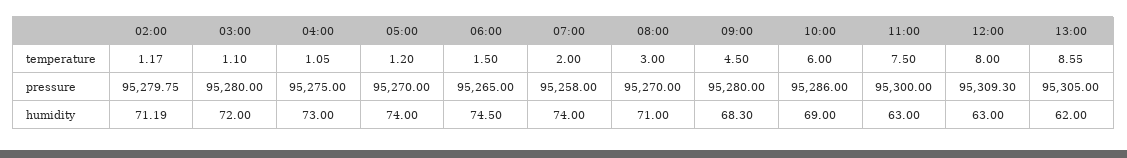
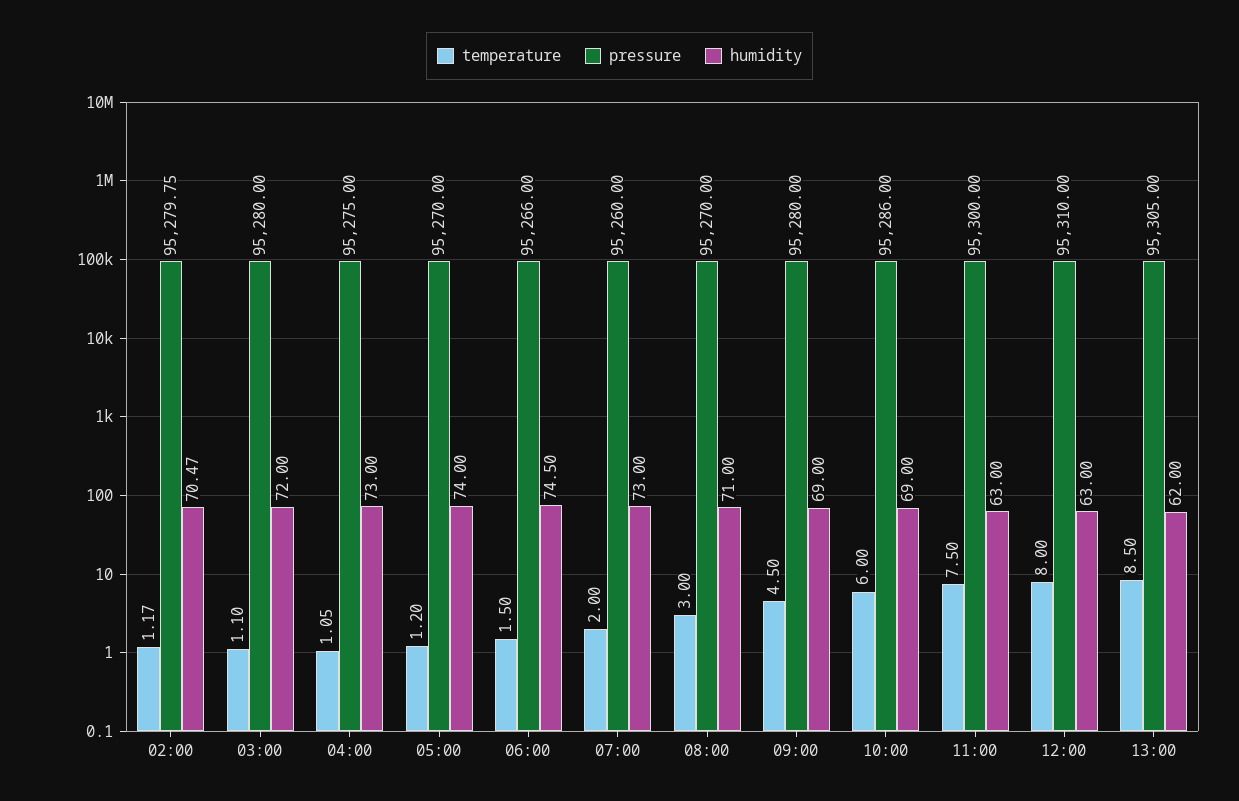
temperature, 13:00: 8.55 -> 8.5
pressure, 06:00: 95265 -> 95266
pressure, 07:00: 95258 -> 95260
pressure, 12:00: 95309.3 -> 95310
humidity, 02:00: 71.19 -> 70.47
humidity, 07:00: 74 -> 73
humidity, 09:00: 68.3 -> 69

